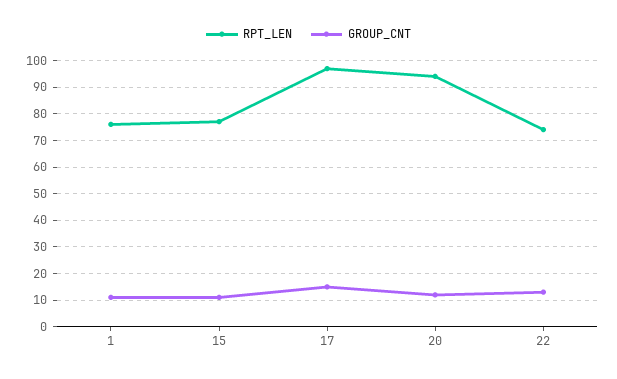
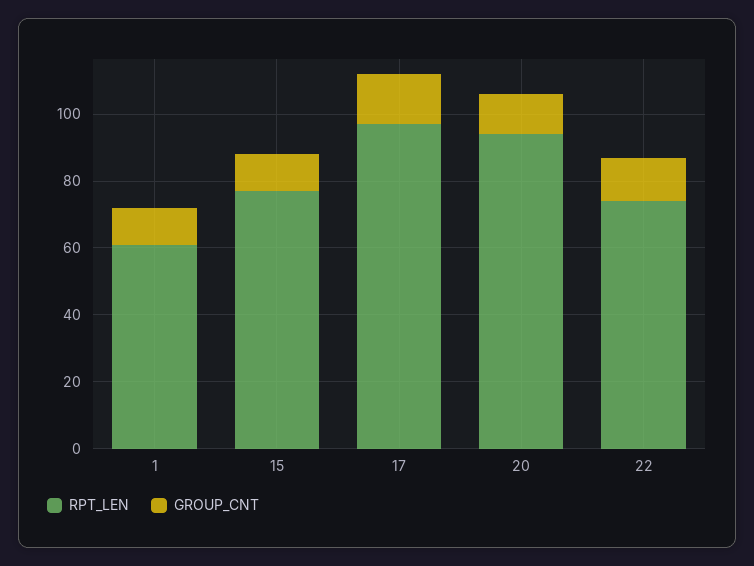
RPT_LEN, 1: 75 -> 60

